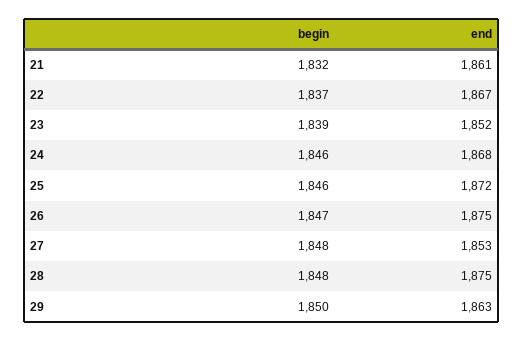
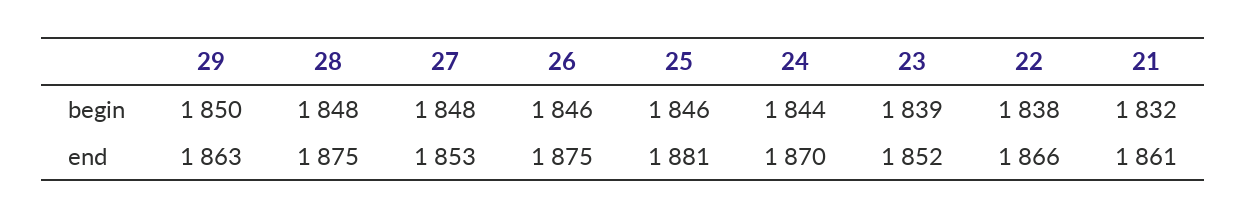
begin, 22: 1837 -> 1838
end, 22: 1867 -> 1866
begin, 24: 1846 -> 1844
end, 24: 1868 -> 1870
end, 25: 1872 -> 1881
begin, 26: 1847 -> 1846

